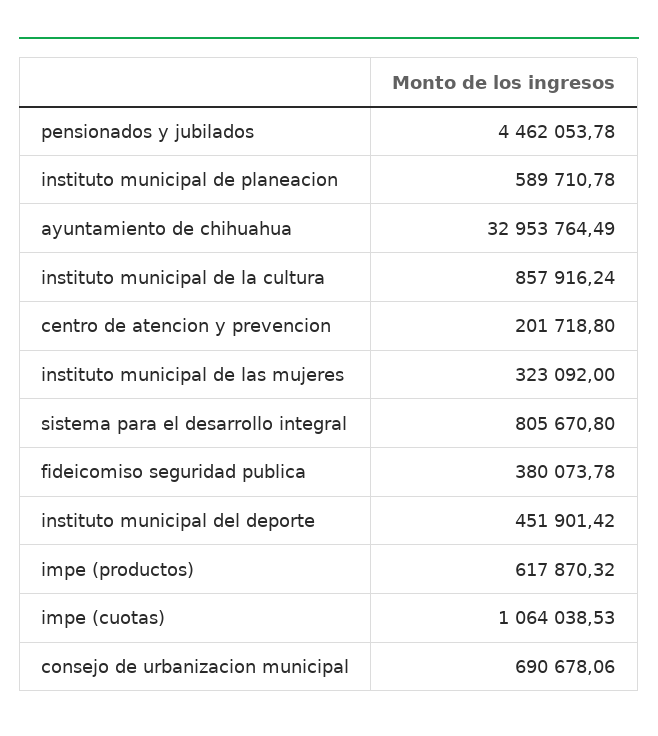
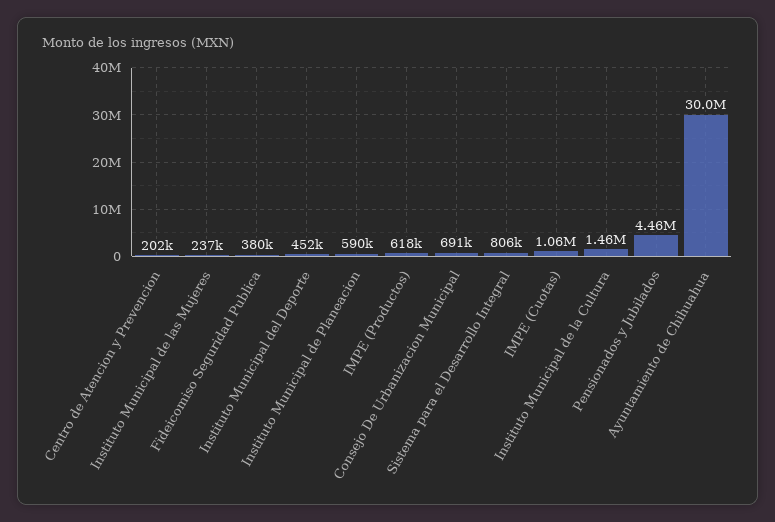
ayuntamiento de chihuahua: 32953764.49 -> 30000000
instituto municipal de la cultura: 857916.24 -> 1460000
instituto municipal de las mujeres: 323092 -> 237000

